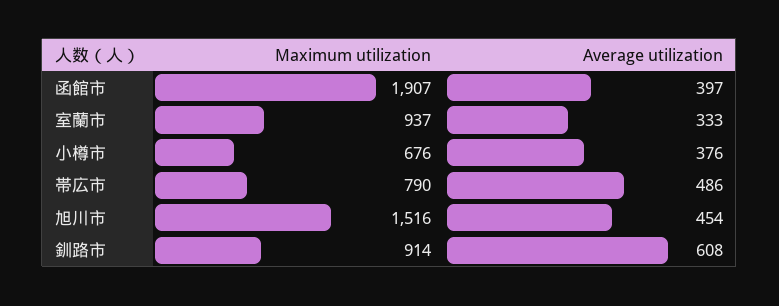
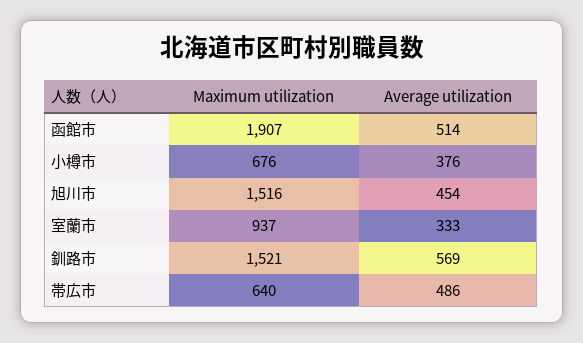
Average utilization, 函館市: 397 -> 514
Maximum utilization, 帯広市: 790 -> 640
Maximum utilization, 釧路市: 914 -> 1521
Average utilization, 釧路市: 608 -> 569

